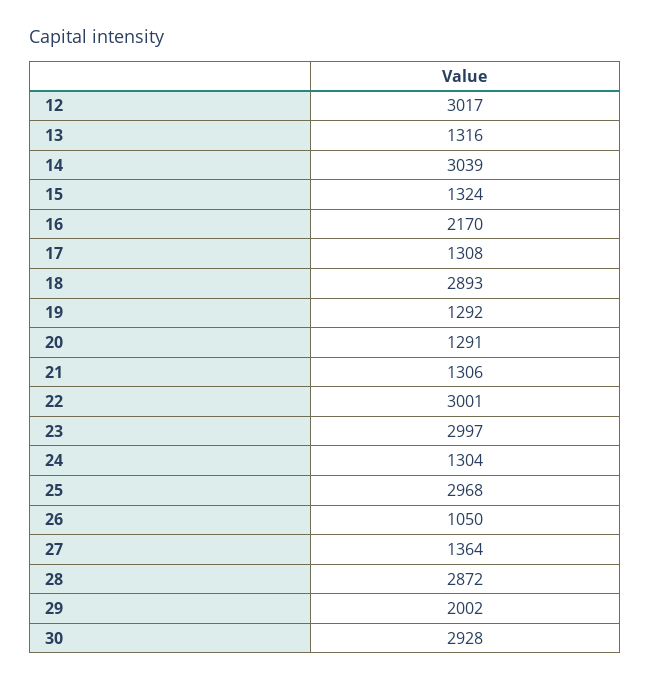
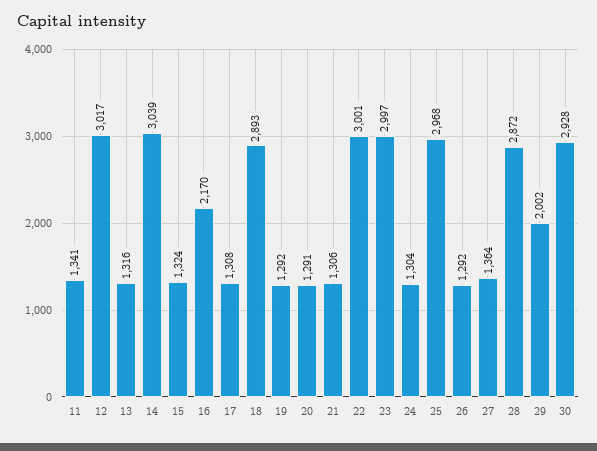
26: 1050 -> 1292
11: none -> 1341

